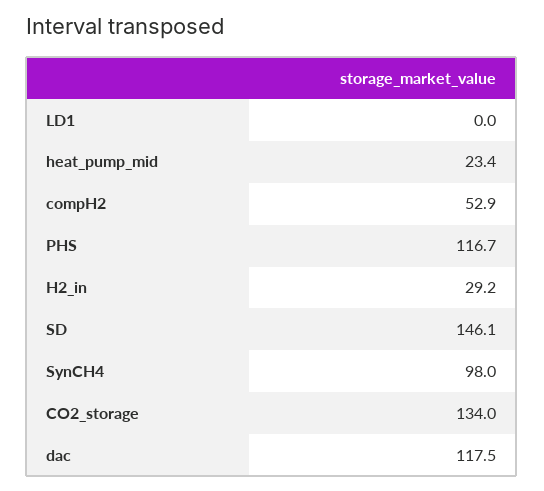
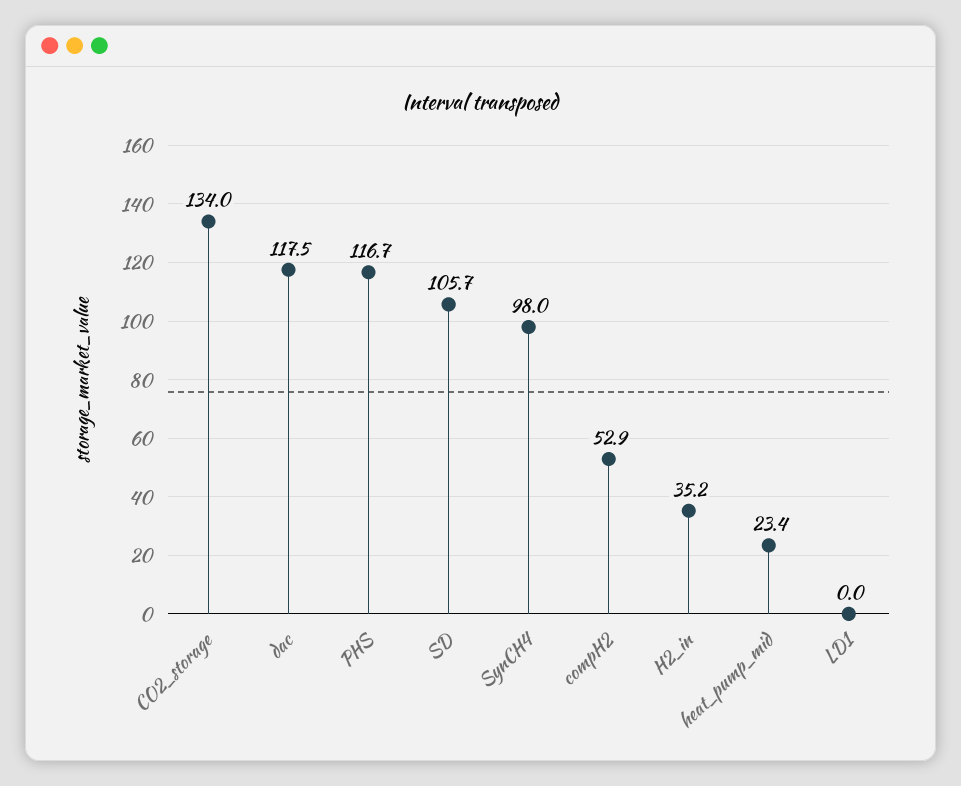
H2_in: 29.2 -> 35.2
SD: 146.1 -> 105.7

